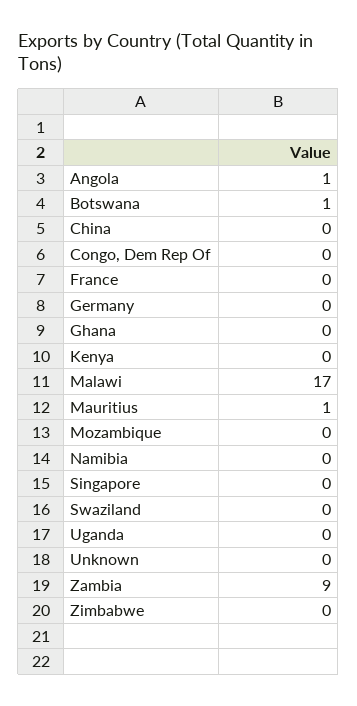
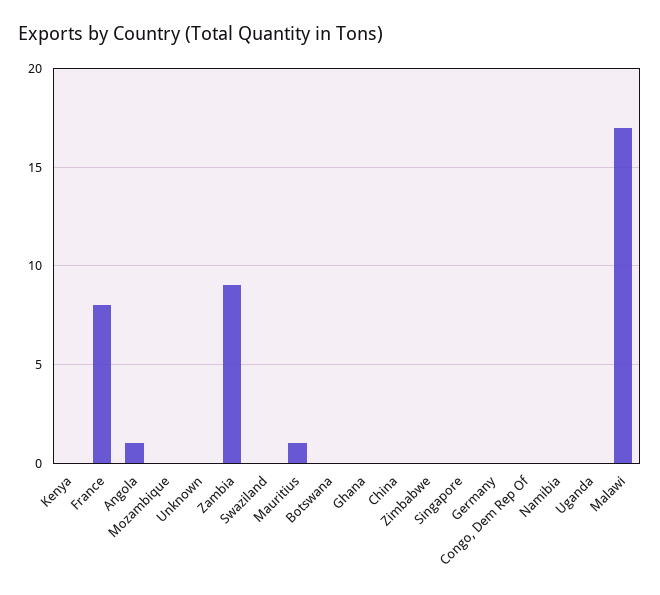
Botswana: 1 -> 0
France: 0 -> 8

